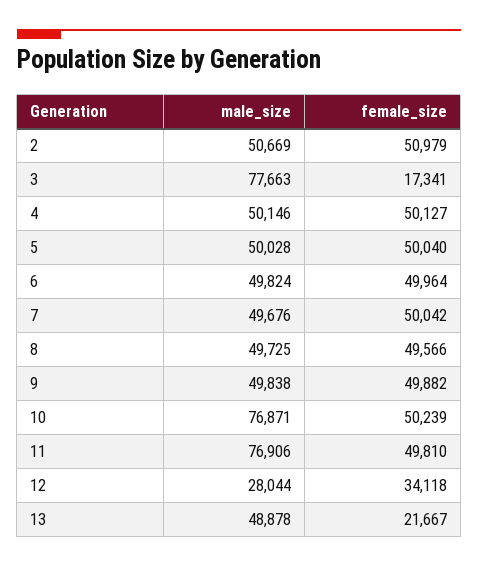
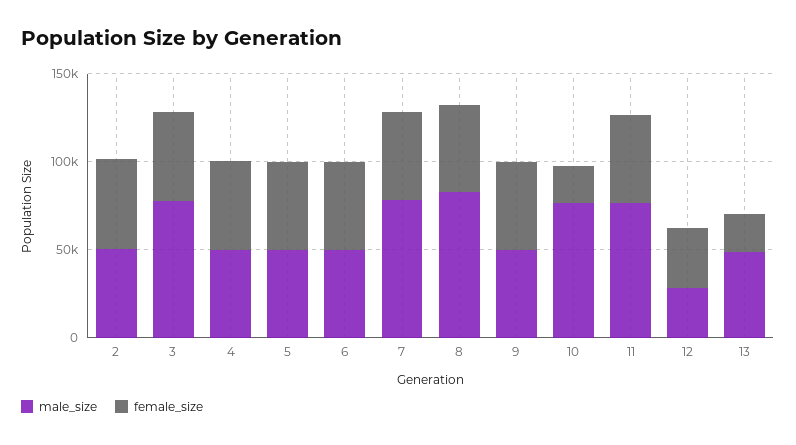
female_size, 3: 17341 -> 50000
male_size, 7: 49676 -> 80000
male_size, 8: 49725 -> 80000
female_size, 10: 50239 -> 20000

